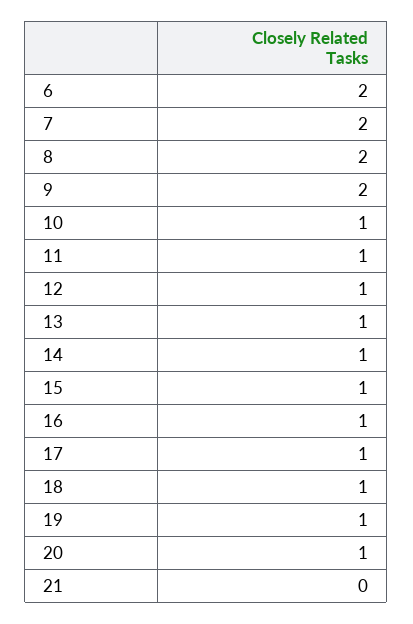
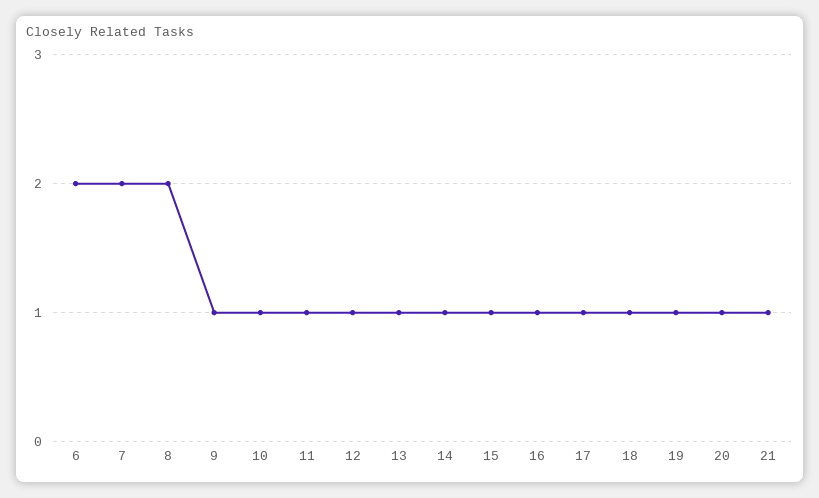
9: 2 -> 1
21: 0 -> 1

